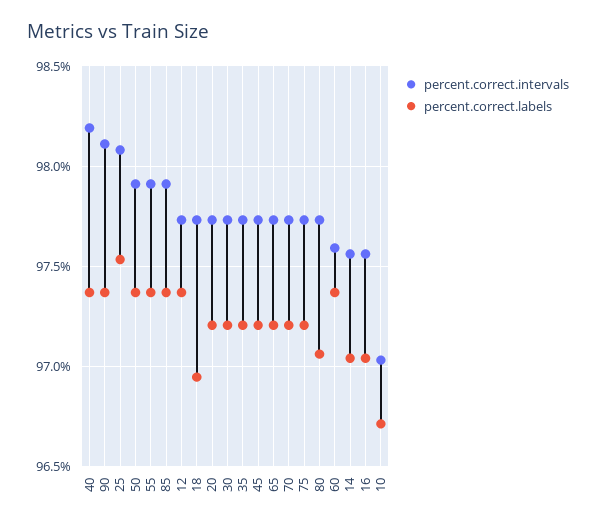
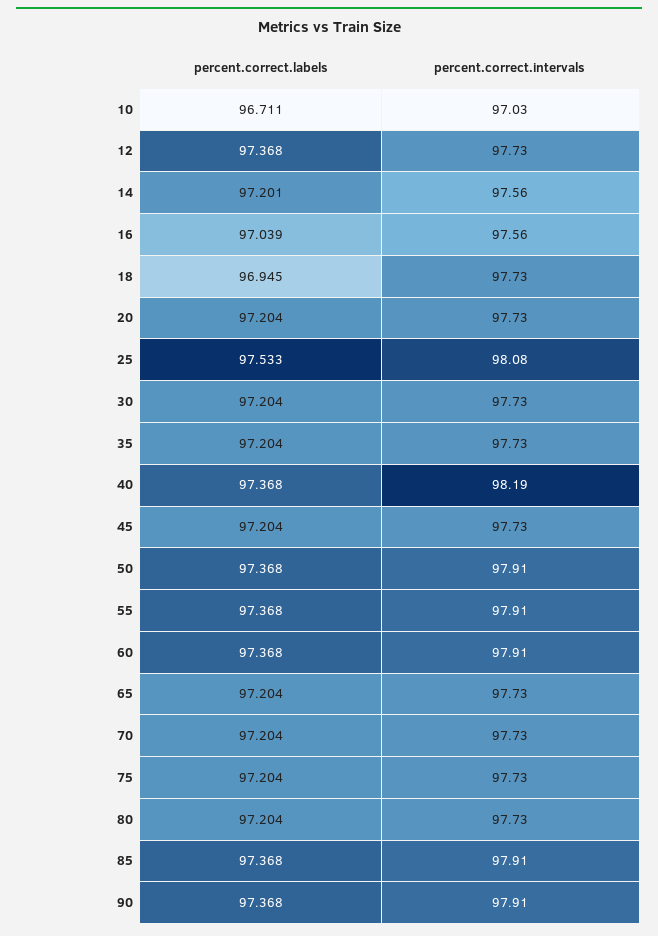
percent.correct.intervals, 90: 98.1 -> 97.91
percent.correct.labels, 80: 97.05 -> 97.204
percent.correct.intervals, 60: 97.6 -> 97.91
percent.correct.labels, 14: 97.05 -> 97.201

